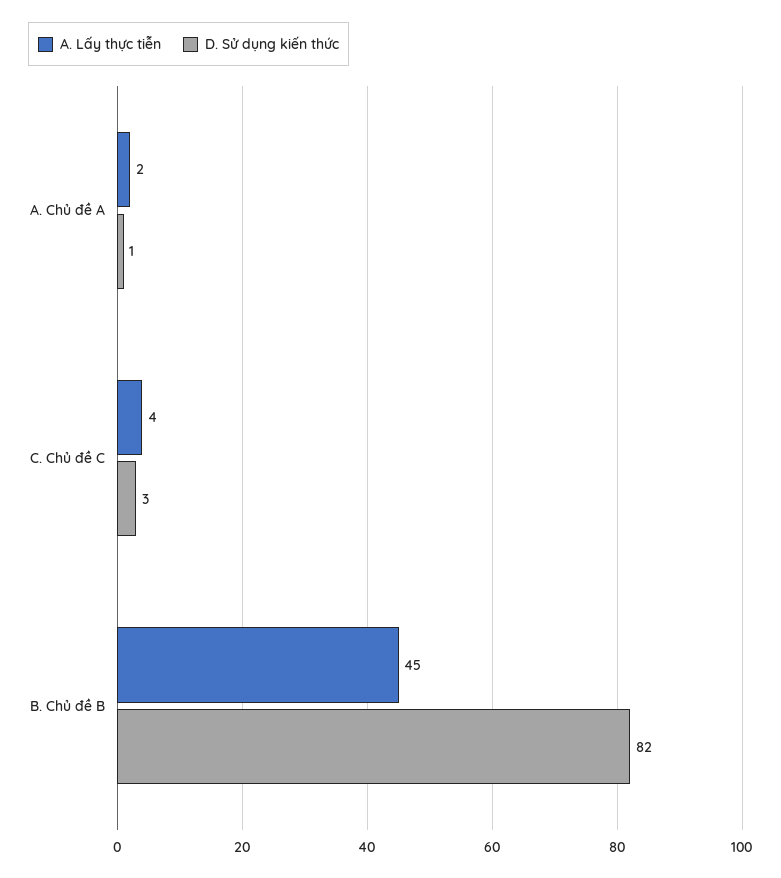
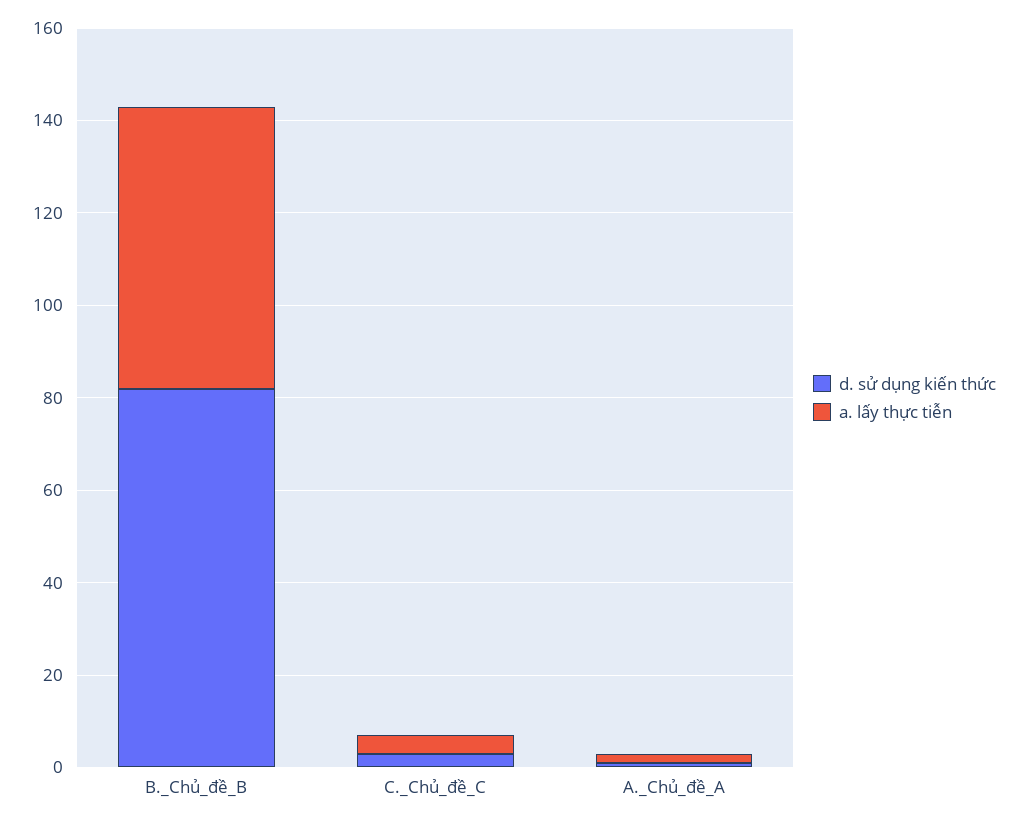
A. Lấy thực tiễn, B. Chủ đề B: 45 -> 60

